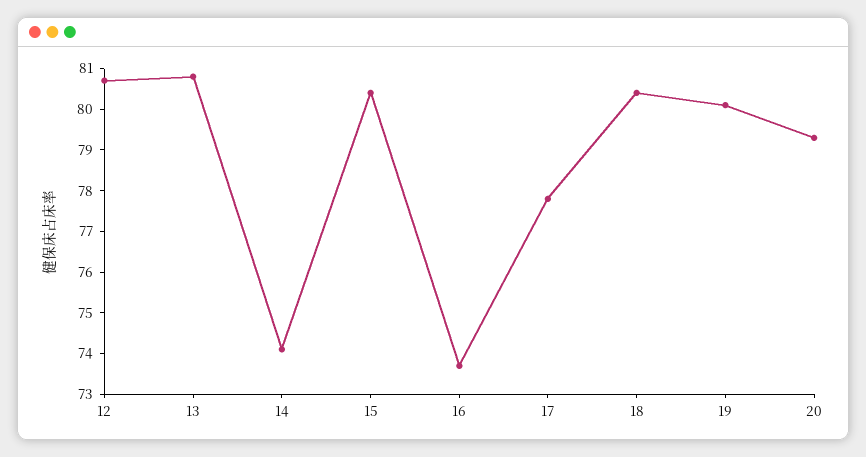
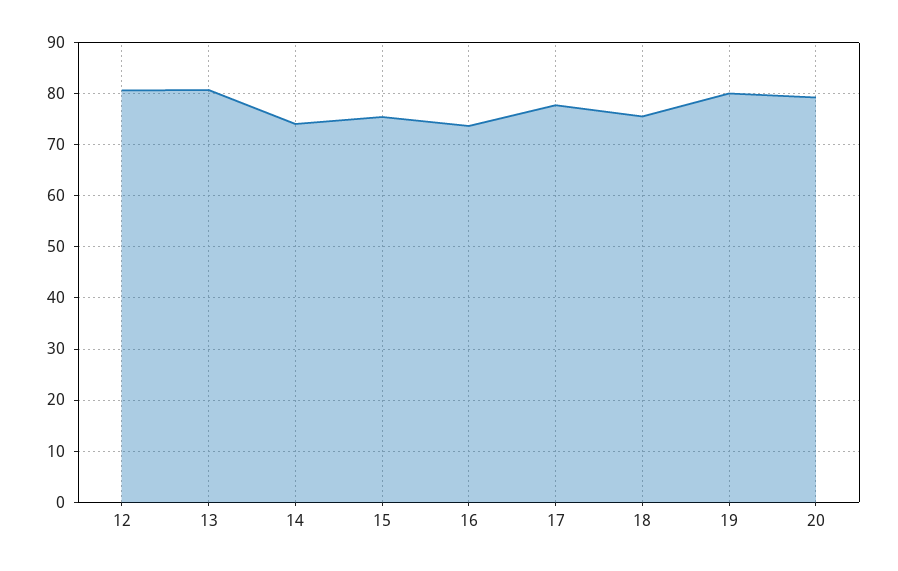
15: 80.5 -> 76
18: 80.5 -> 76

